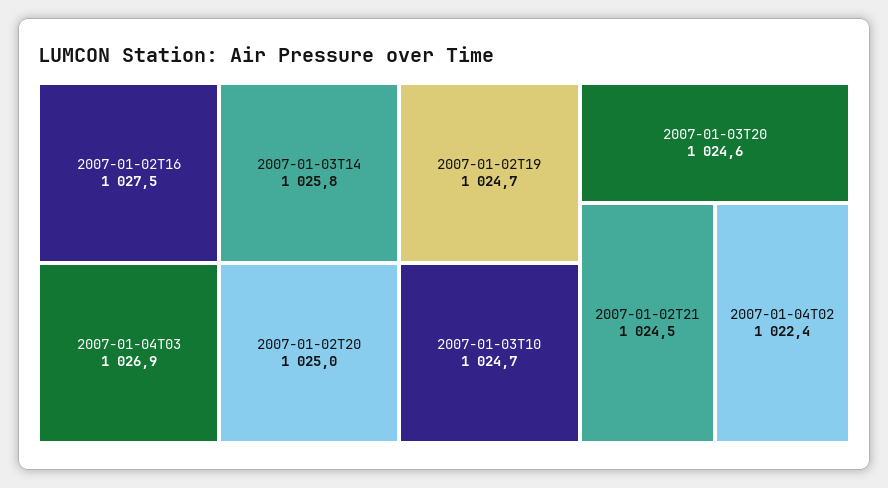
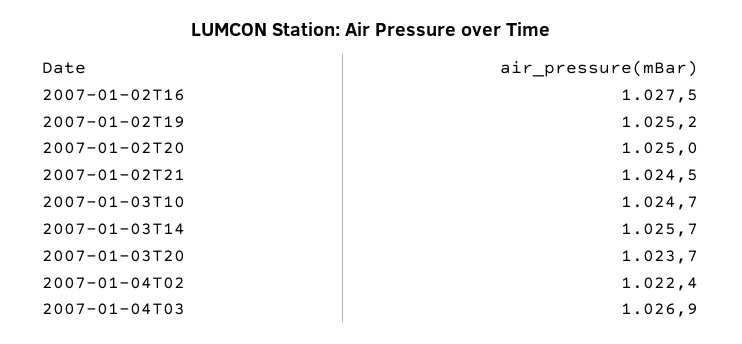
2007-01-03T14: 1025.8 -> 1025.7
2007-01-02T19: 1024.7 -> 1025.2
2007-01-03T20: 1024.6 -> 1023.7

